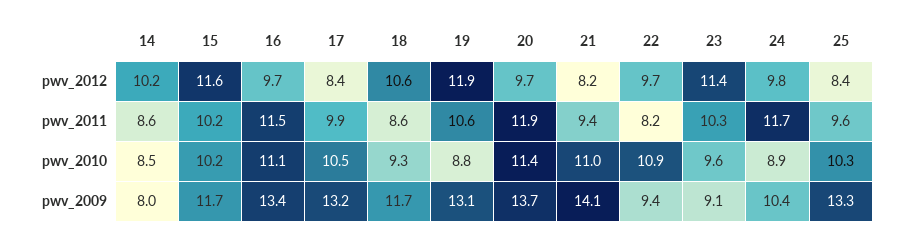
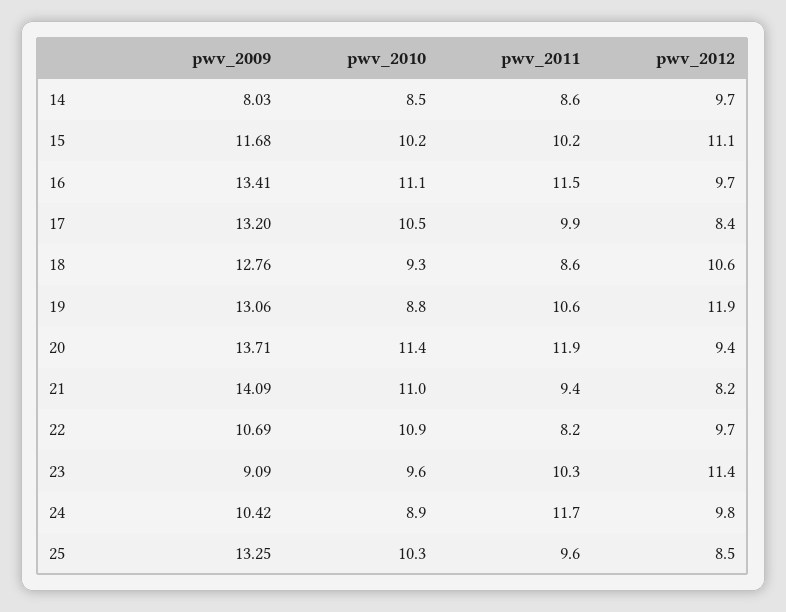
14, pwv_2012: 10.2 -> 9.7
15, pwv_2012: 11.6 -> 11.1
20, pwv_2012: 9.7 -> 9.4
25, pwv_2012: 8.4 -> 8.5
18, pwv_2009: 11.7 -> 12.76
22, pwv_2009: 9.4 -> 10.69

